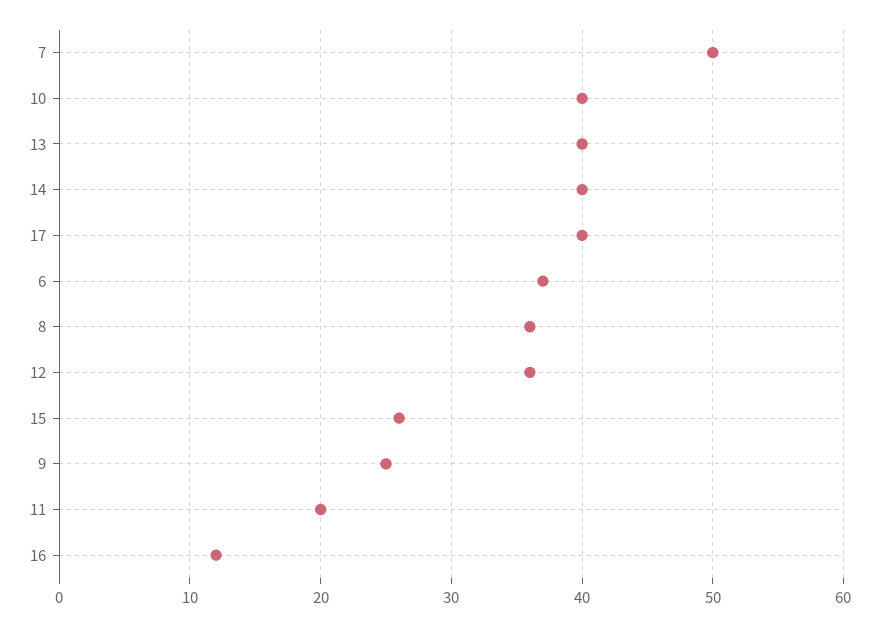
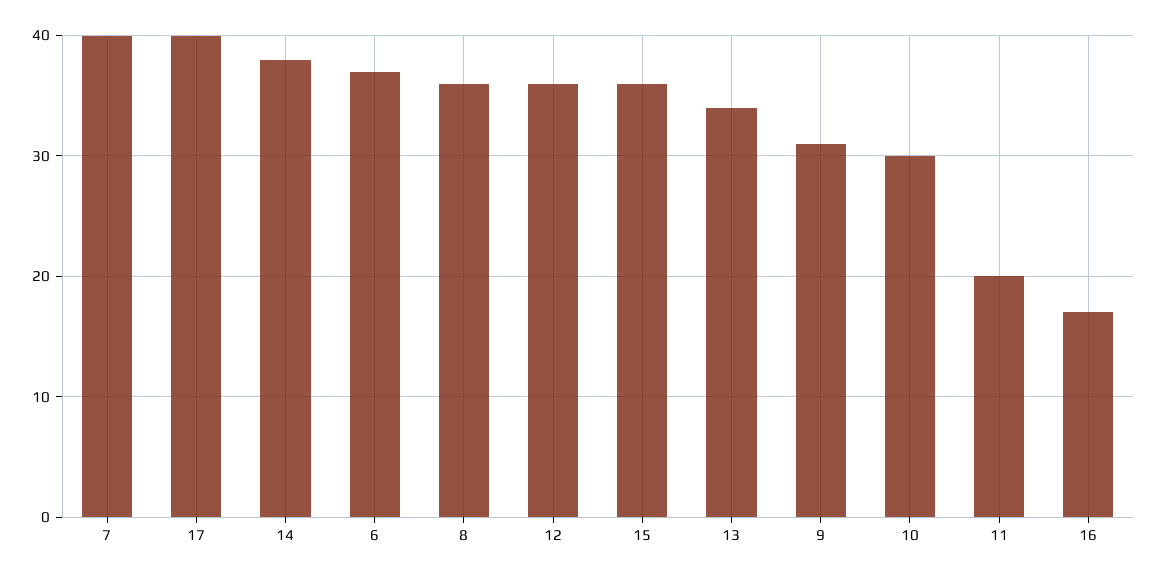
7: 50 -> 40
10: 40 -> 30
13: 40 -> 34
14: 40 -> 38
15: 26 -> 36
9: 25 -> 31
16: 12 -> 17

